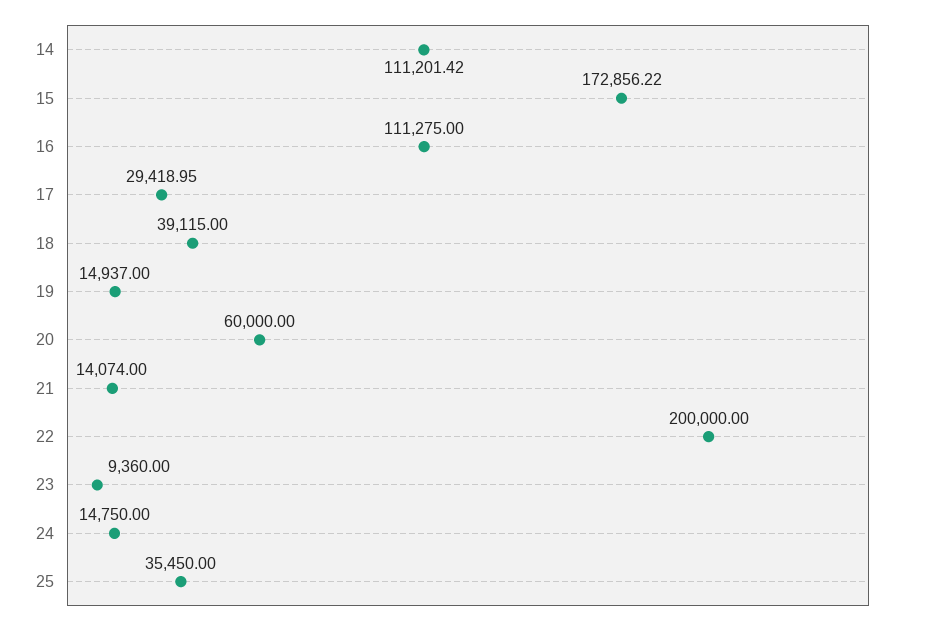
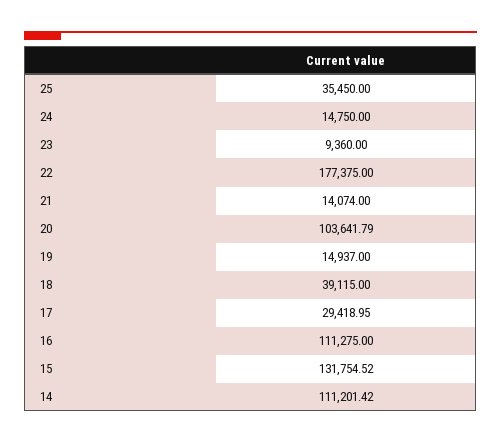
15: 172856.22 -> 131754.52
20: 60000 -> 103641.79
22: 200000 -> 177375

